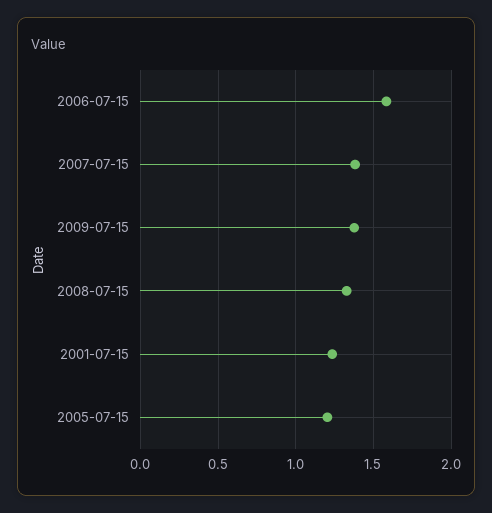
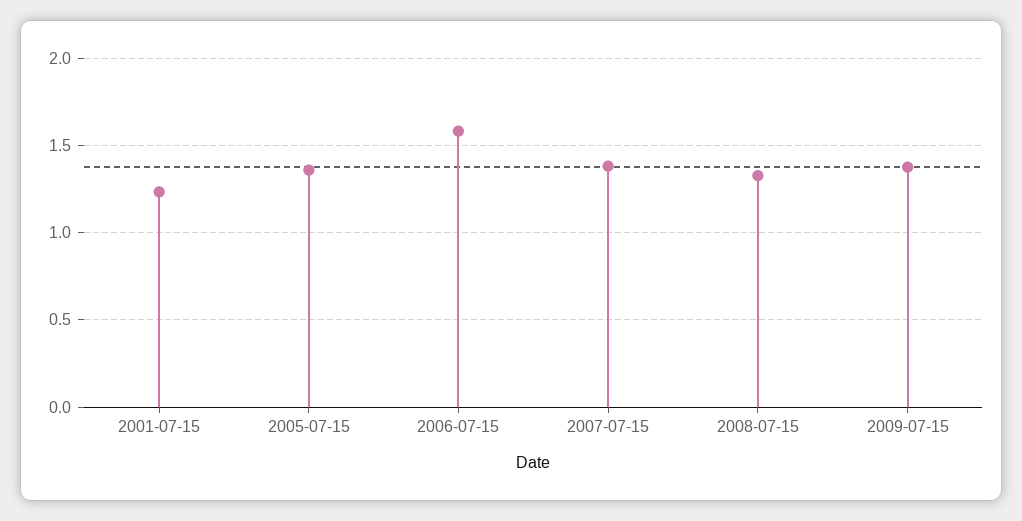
2005-07-15: 1.2 -> 1.35

